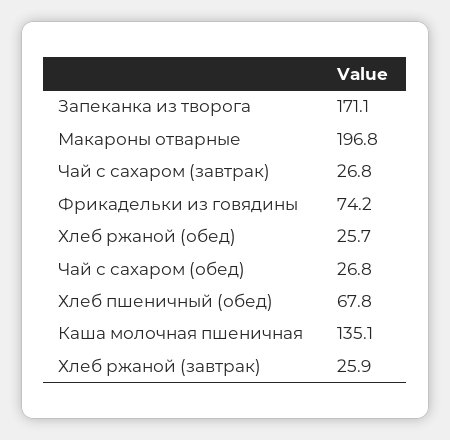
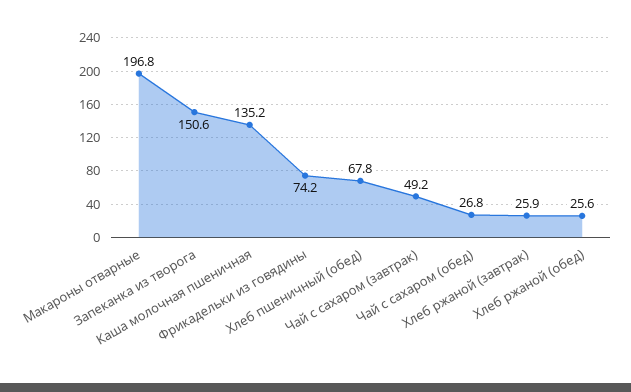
Запеканка из творога: 171.1 -> 150.6
Чай с сахаром (завтрак): 26.8 -> 49.2
Хлеб ржаной (обед): 25.7 -> 25.6
Каша молочная пшеничная: 135.1 -> 135.2

